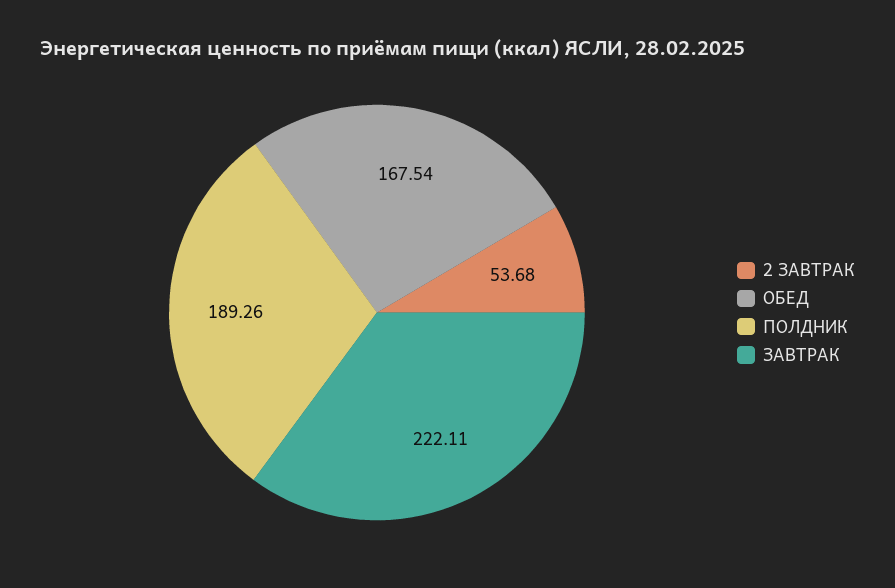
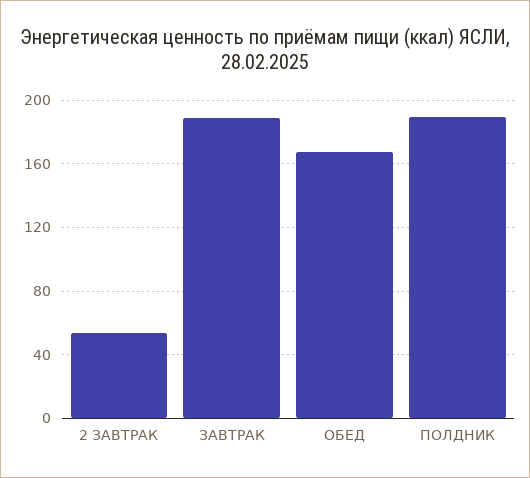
ЗАВТРАК: 222.11 -> 190

